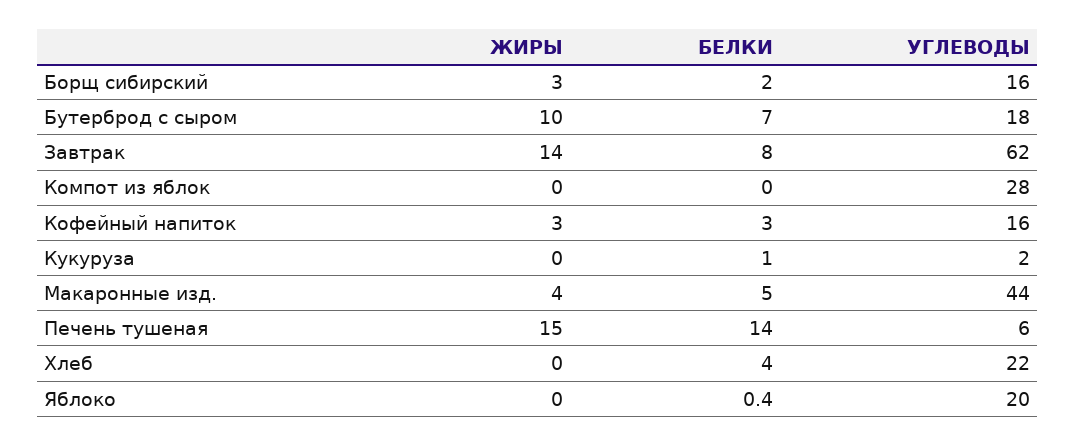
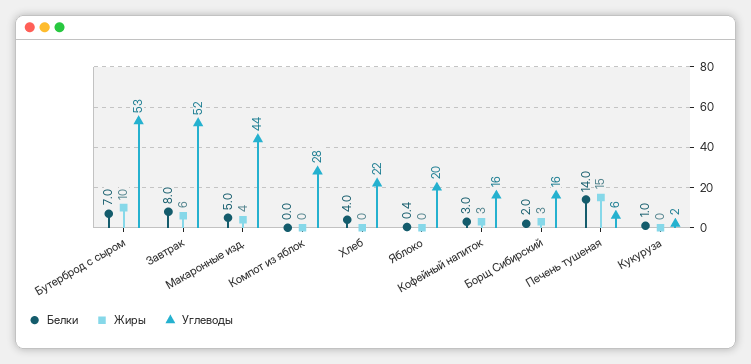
УГЛЕВОДЫ, Бутерброд с сыром: 18 -> 53
ЖИРЫ, Завтрак: 14 -> 6
УГЛЕВОДЫ, Завтрак: 62 -> 52

